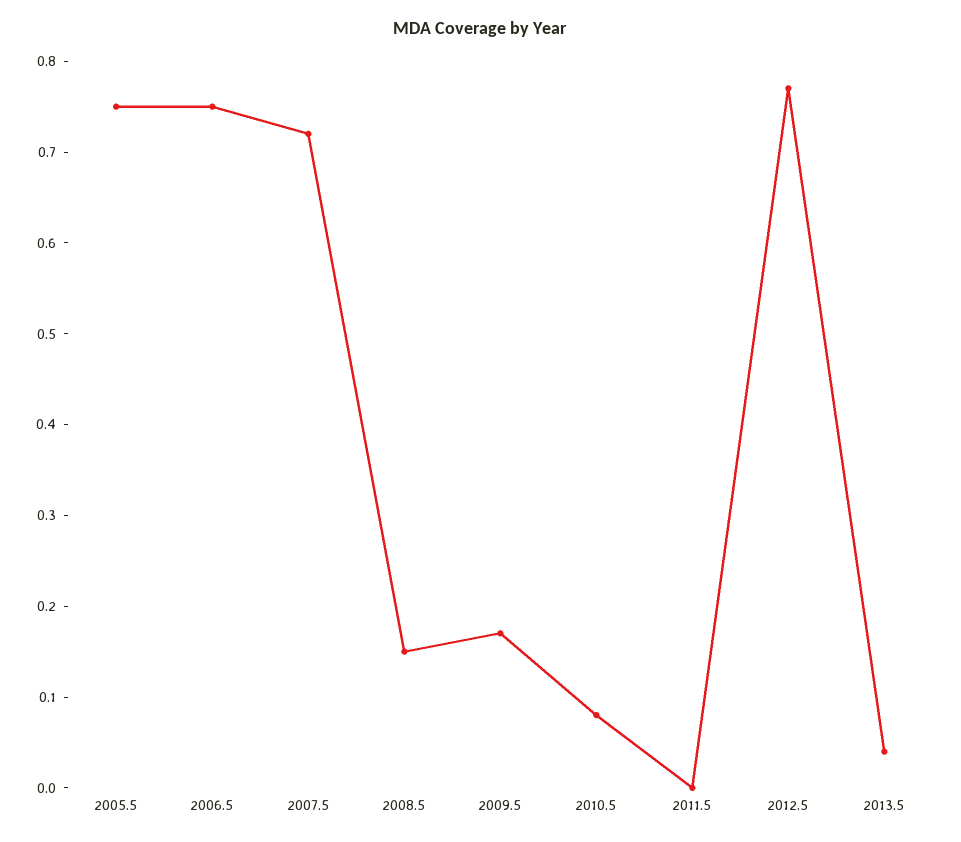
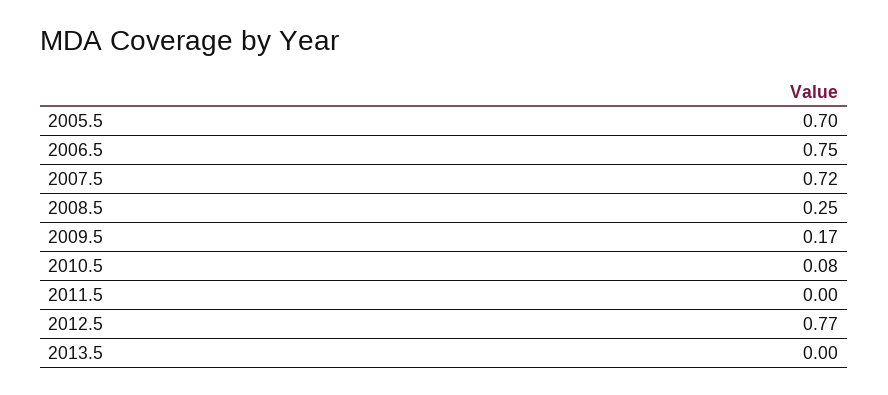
2005.5: 0.75 -> 0.7
2008.5: 0.15 -> 0.25
2013.5: 0.04 -> 0

